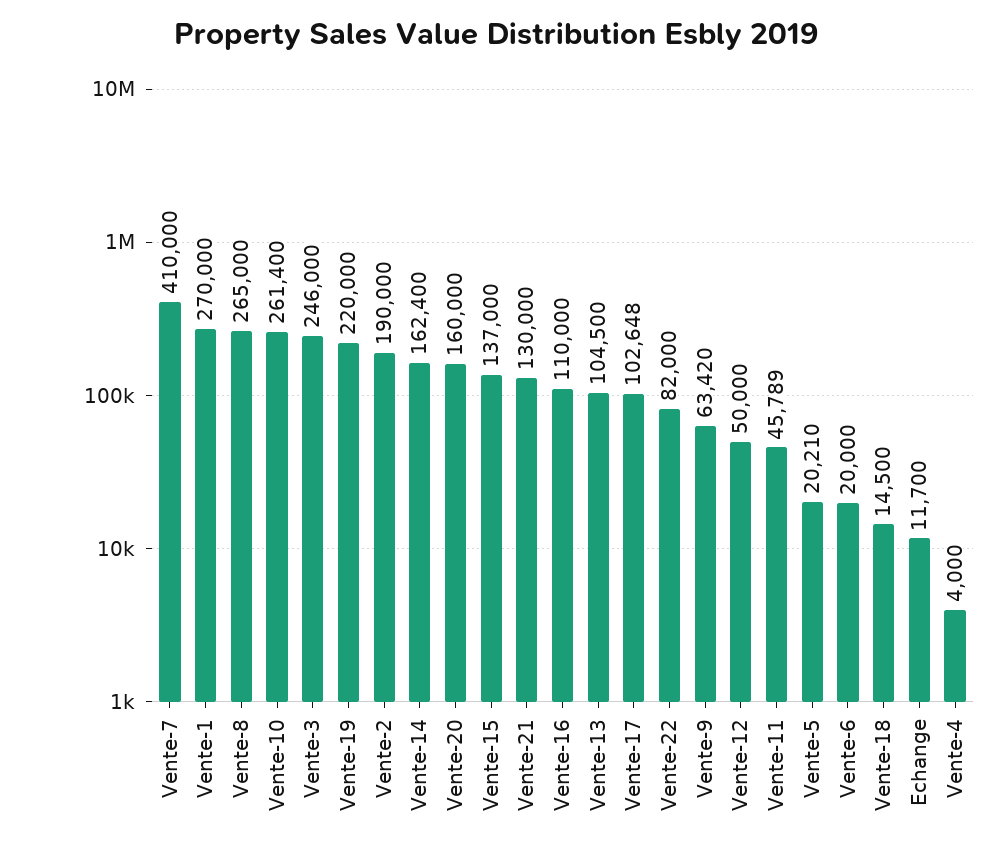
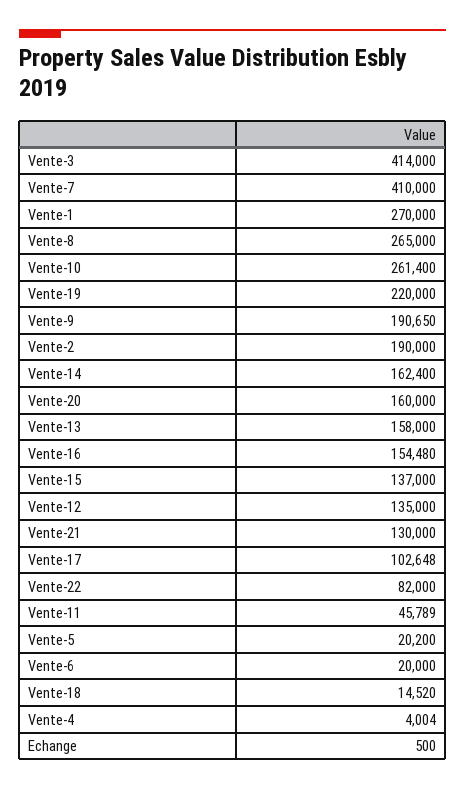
Vente-3: 246000 -> 414000
Vente-16: 110000 -> 154480
Vente-13: 104500 -> 158000
Vente-9: 63420 -> 190650
Vente-12: 50000 -> 135000
Vente-5: 20210 -> 20200
Vente-18: 14500 -> 14520
Echange: 11700 -> 500
Vente-4: 4000 -> 4004

